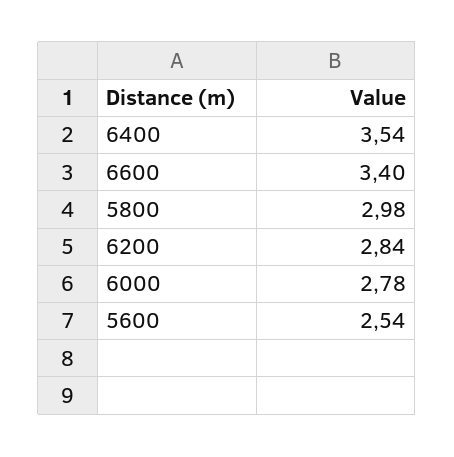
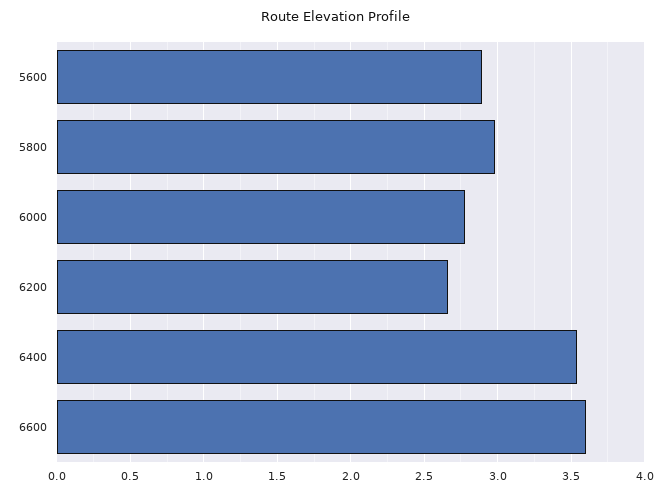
6600: 3.4 -> 3.6
6200: 2.84 -> 2.65
5600: 2.54 -> 2.9

